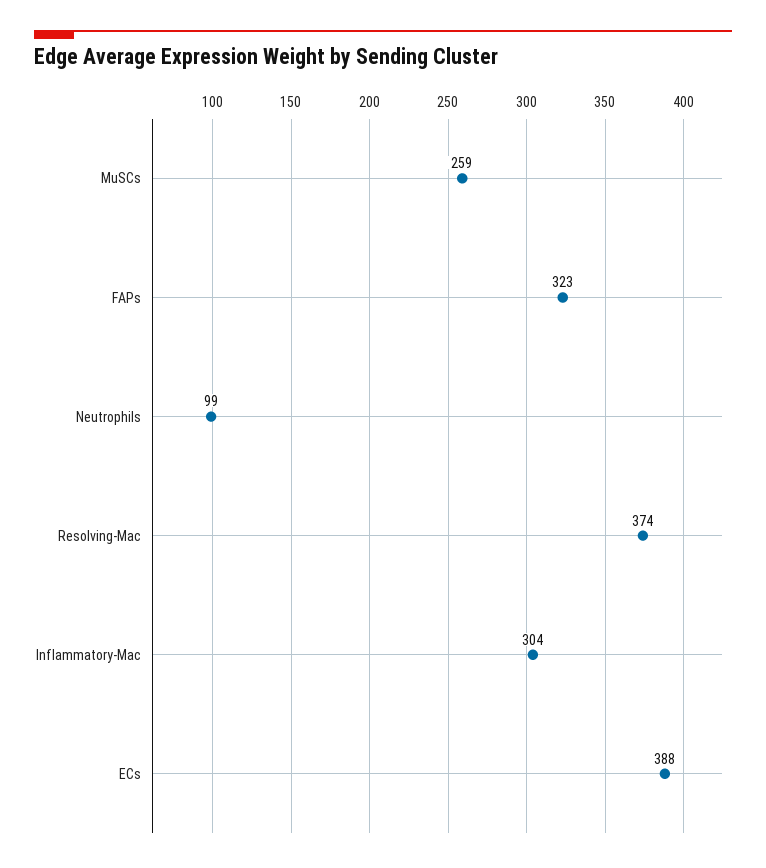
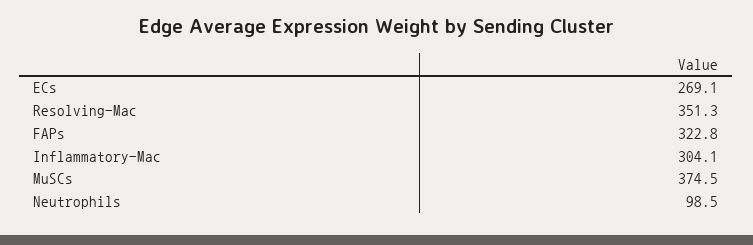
MuSCs: 259 -> 374.5
Resolving-Mac: 374 -> 351.3
ECs: 388 -> 269.1

